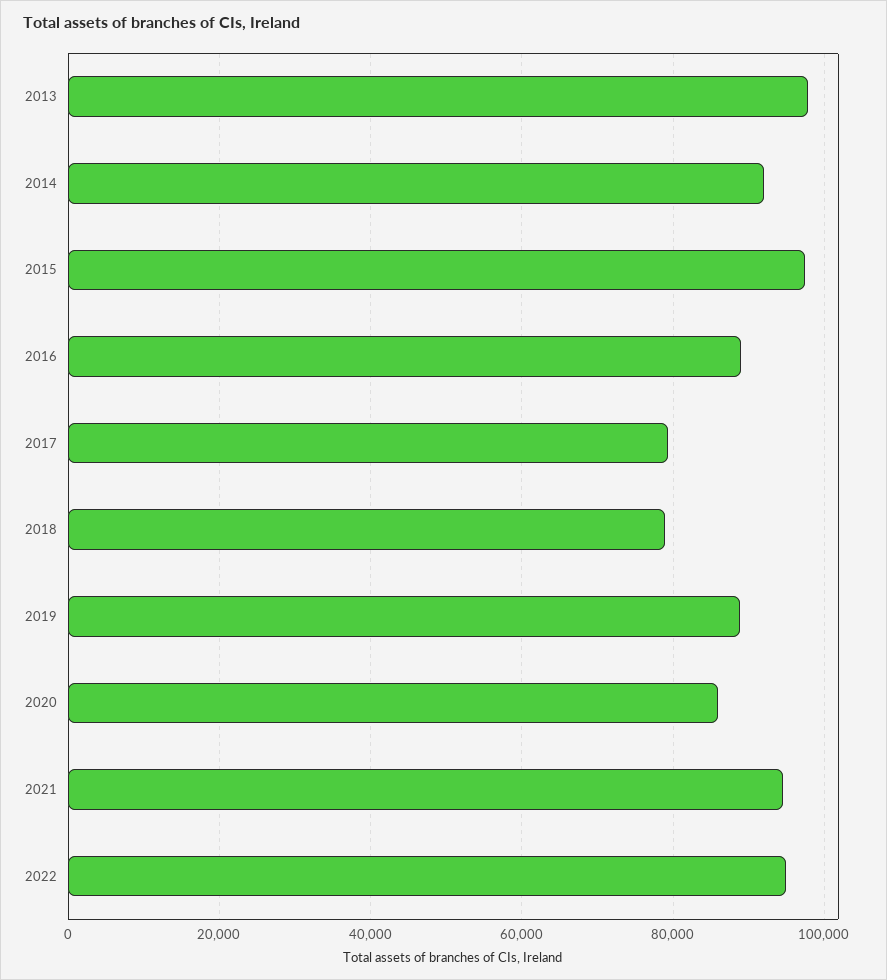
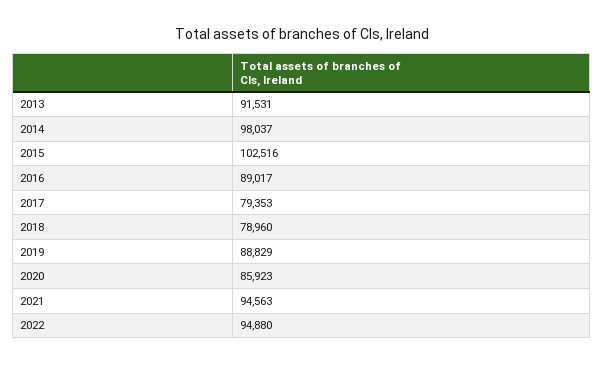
2013: 98000 -> 91531
2014: 92000 -> 98037
2015: 98000 -> 102516

